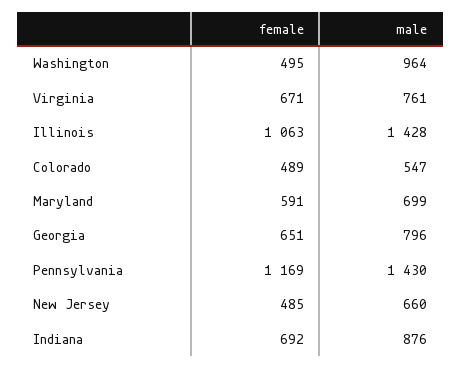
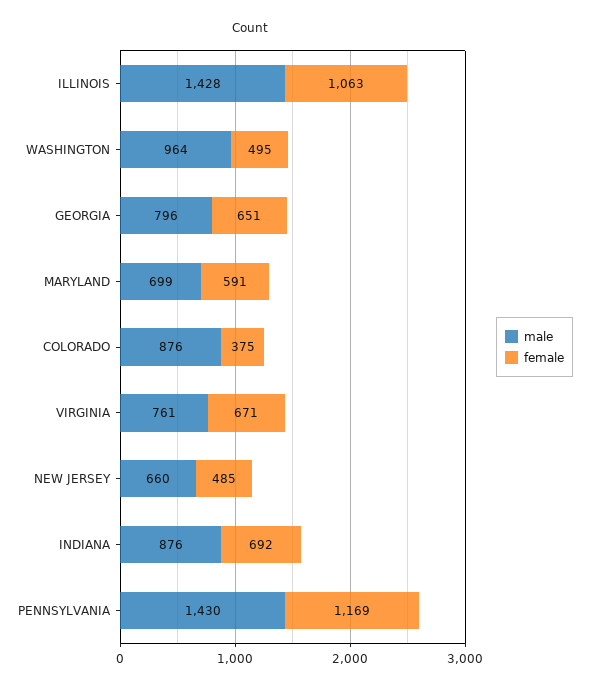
female, Colorado: 489 -> 375
male, Colorado: 547 -> 876

